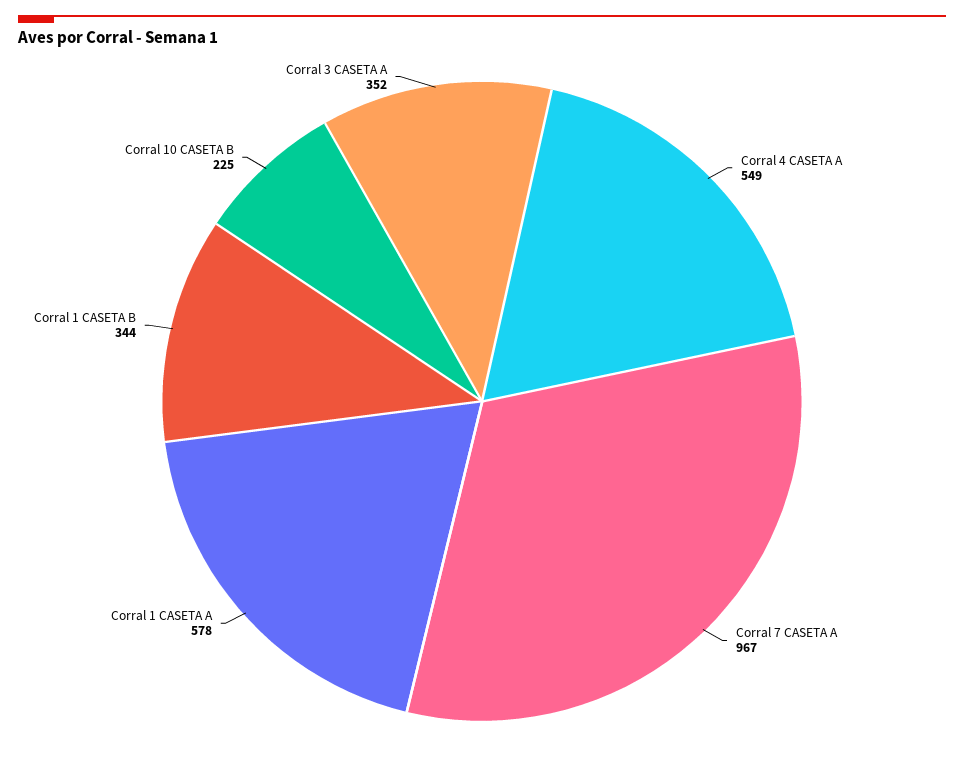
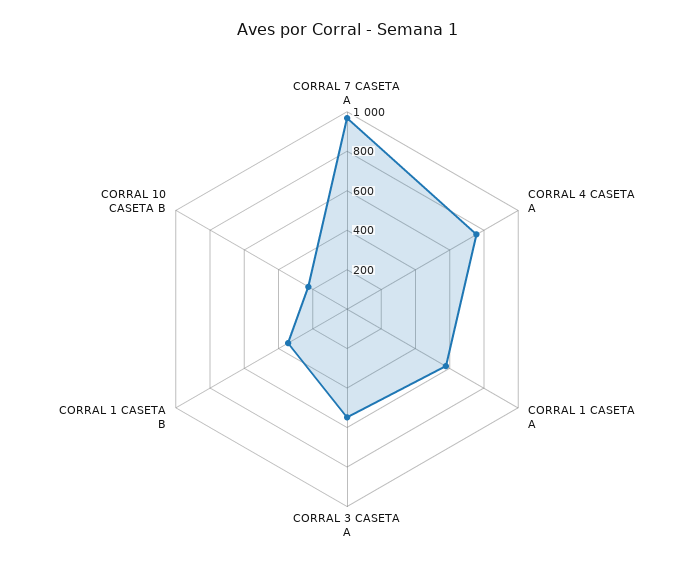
Corral 4 CASETA A: 549 -> 750
Corral 3 CASETA A: 352 -> 550

